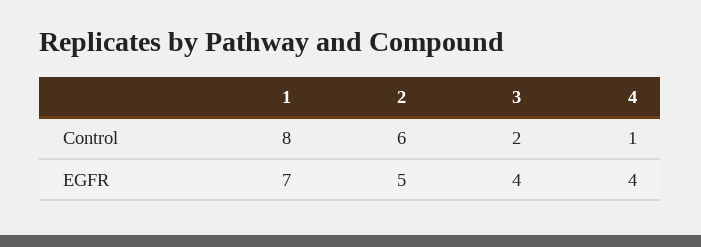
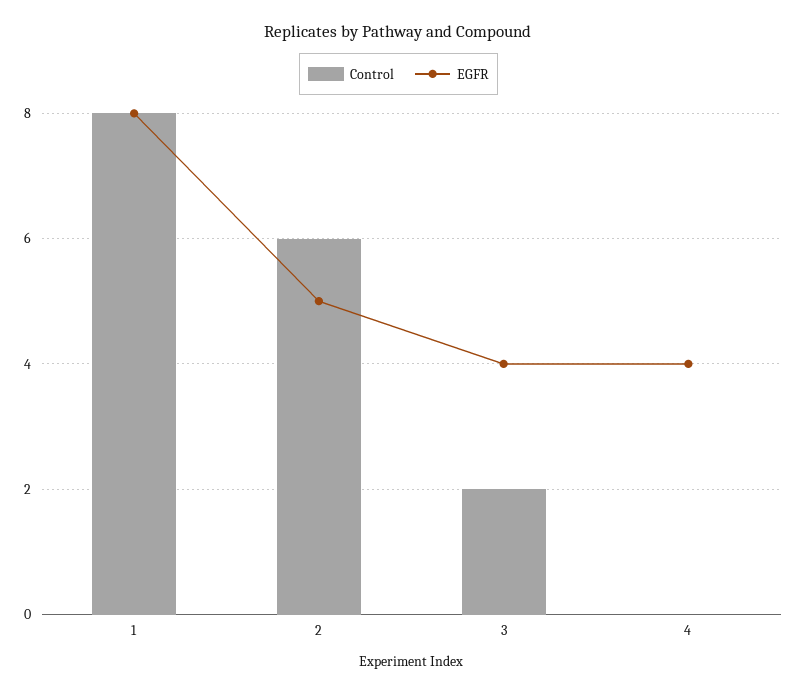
Control, 4: 1 -> 0
EGFR, 1: 7 -> 8

